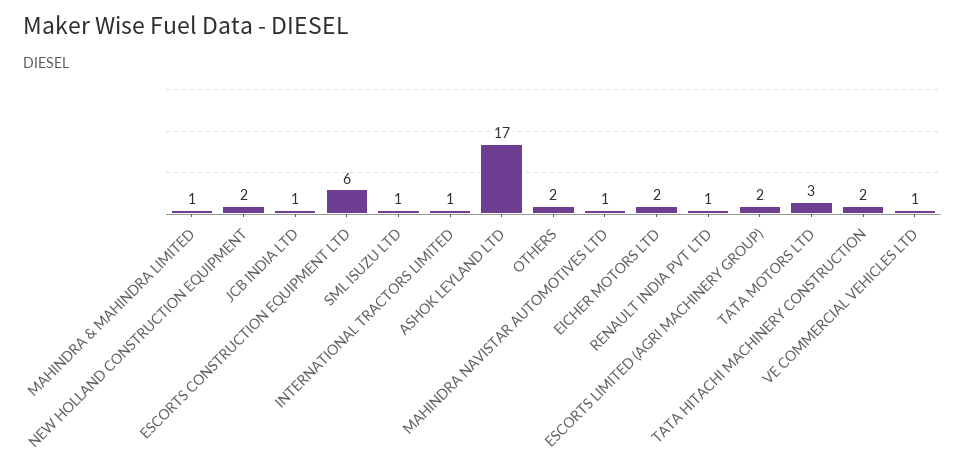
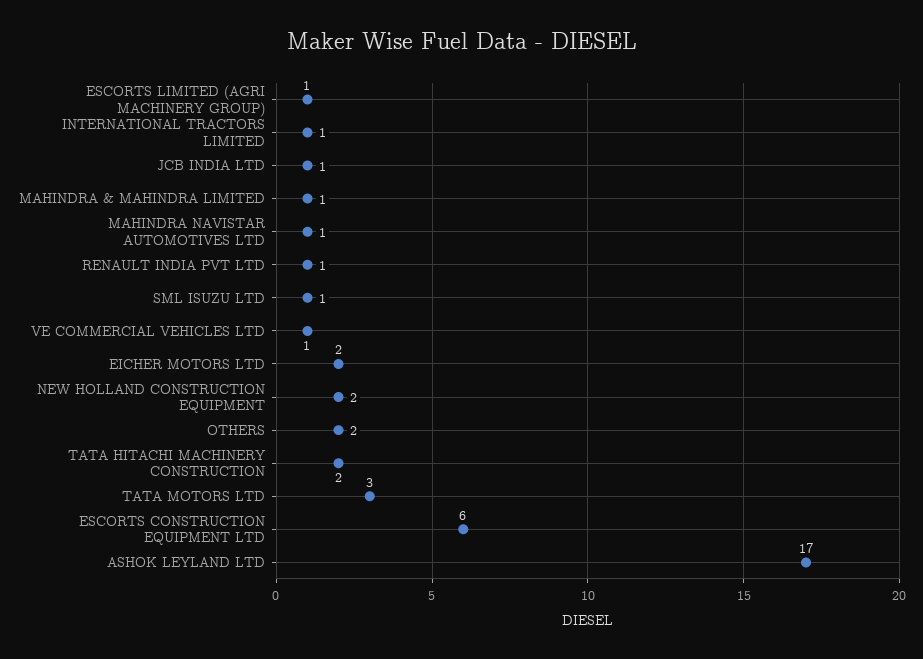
ESCORTS LIMITED (AGRI MACHINERY GROUP): 2 -> 1

